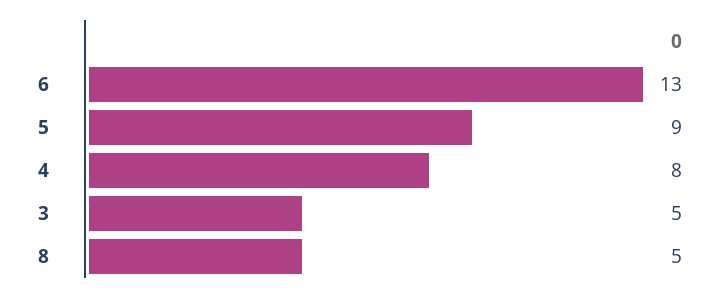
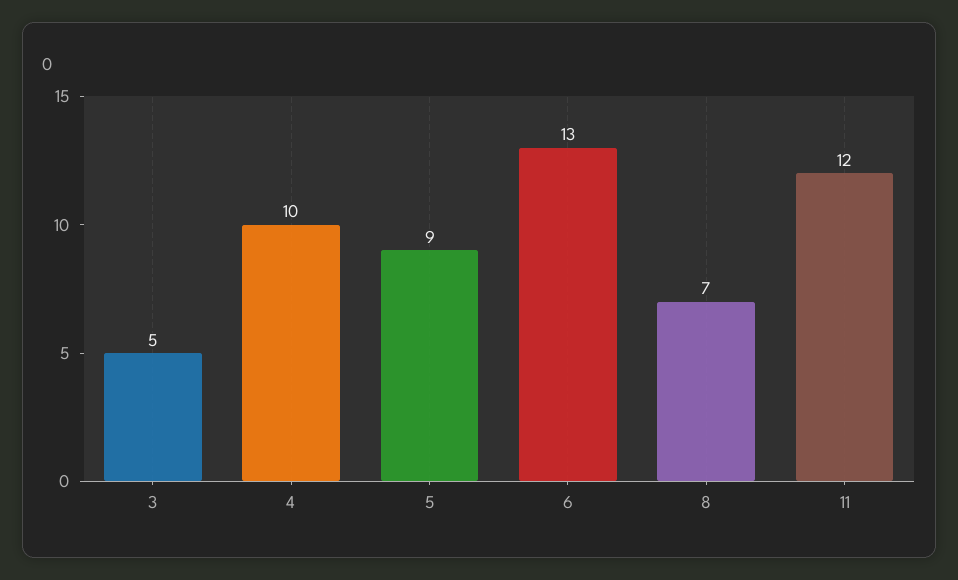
4: 8 -> 10
8: 5 -> 7
11: none -> 12

